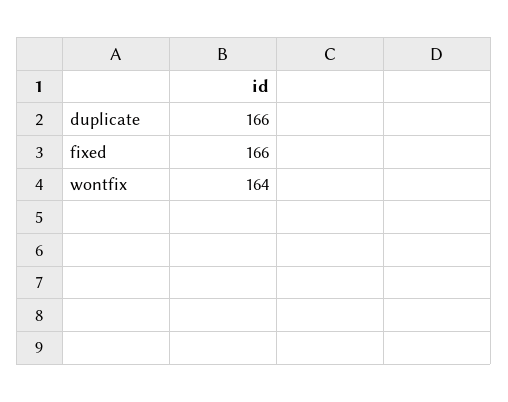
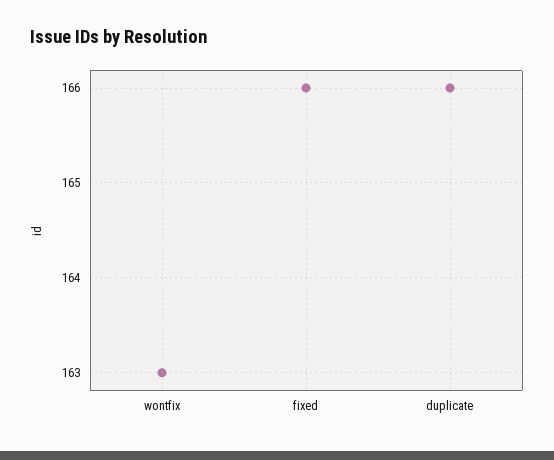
wontfix: 164 -> 163

